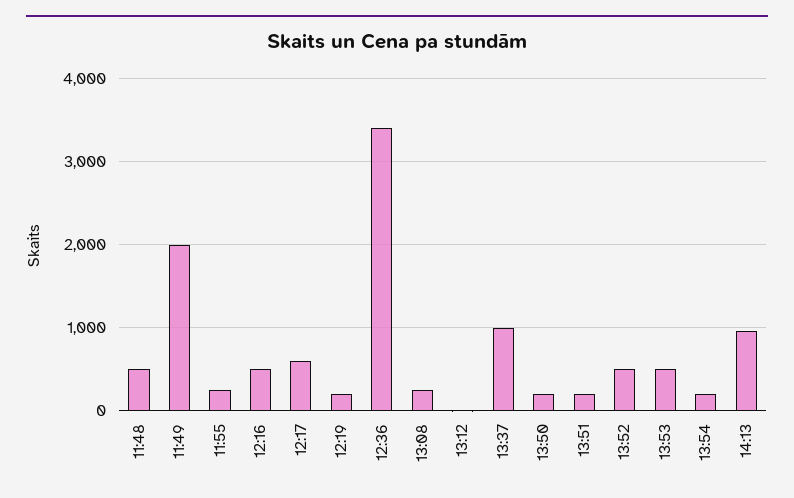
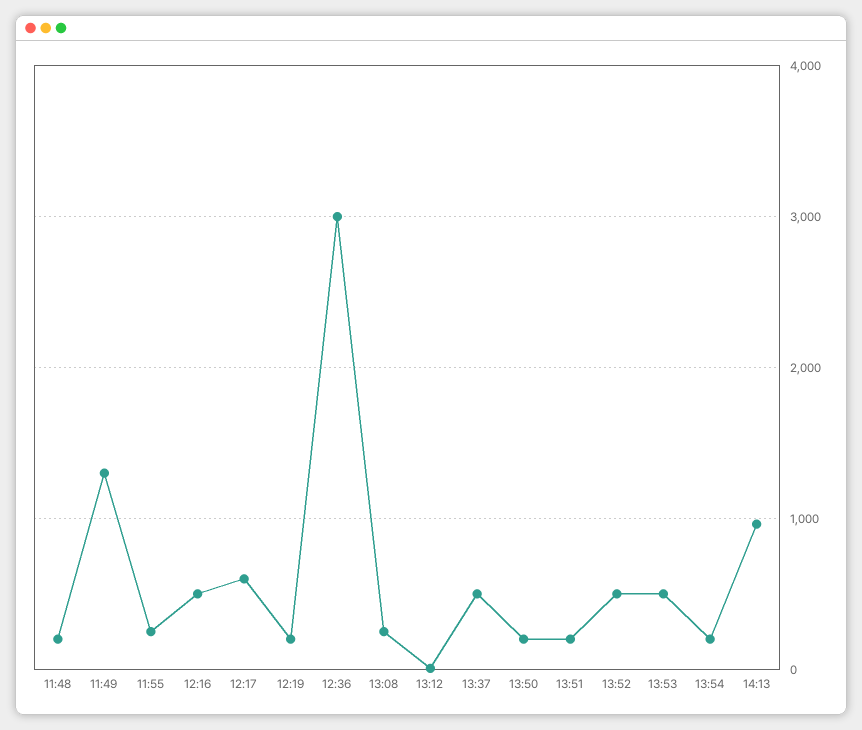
11:48: 500 -> 200
11:49: 2000 -> 1300
12:36: 3400 -> 3000
13:37: 1000 -> 500

